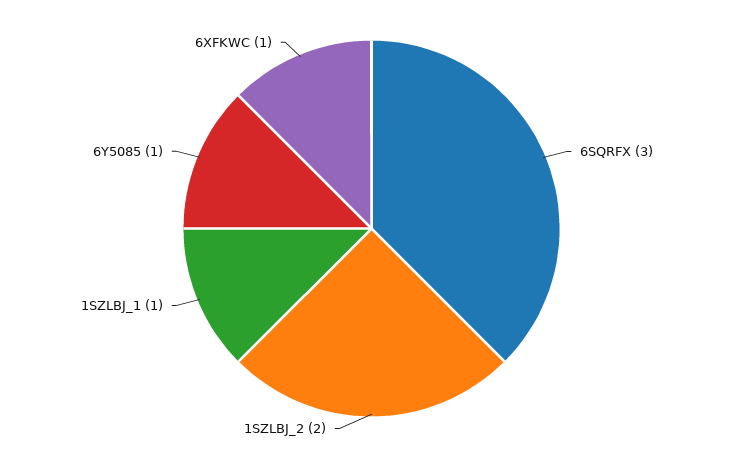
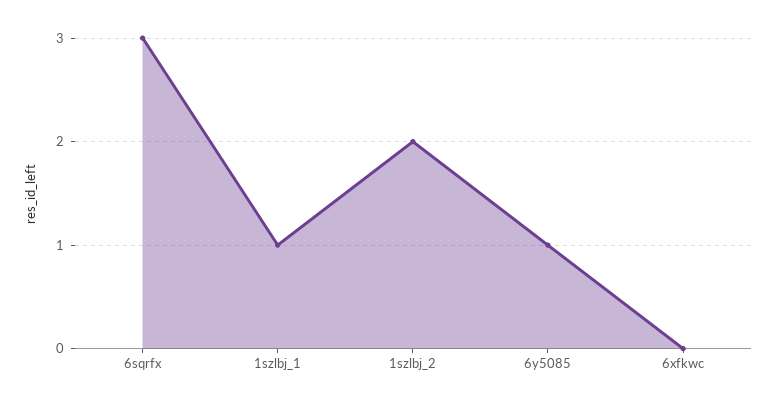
6XFKWC: 1 -> 0

